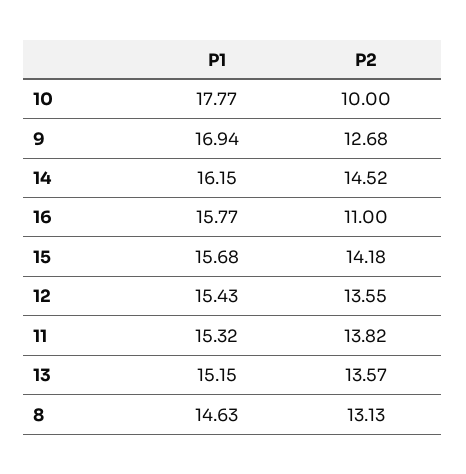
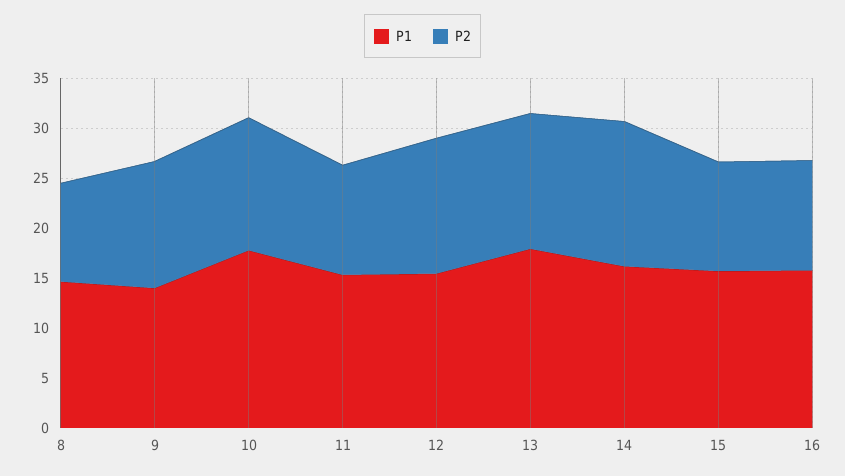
P2, 10: 10 -> 13
P1, 9: 16.94 -> 14
P2, 15: 14.18 -> 11
P2, 11: 13.82 -> 11
P1, 13: 15.15 -> 18
P2, 8: 13.13 -> 10

